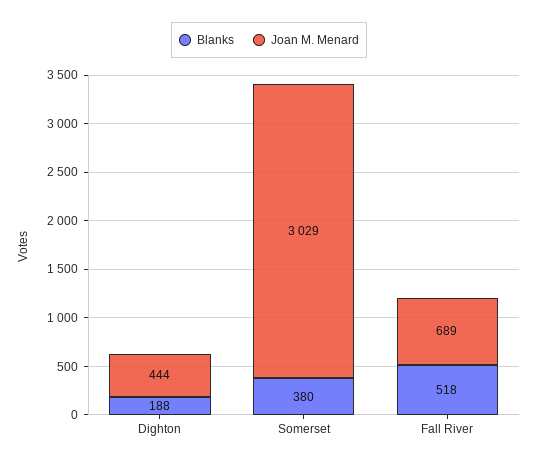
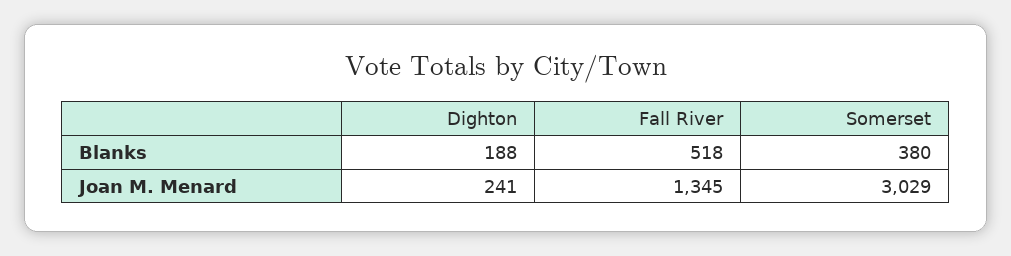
Joan M. Menard, Dighton: 444 -> 241
Joan M. Menard, Fall River: 689 -> 1345

